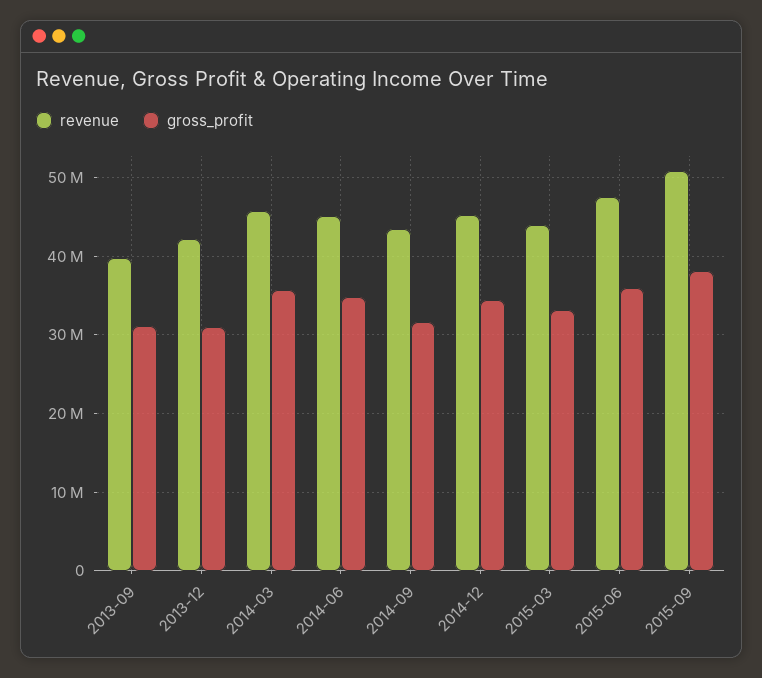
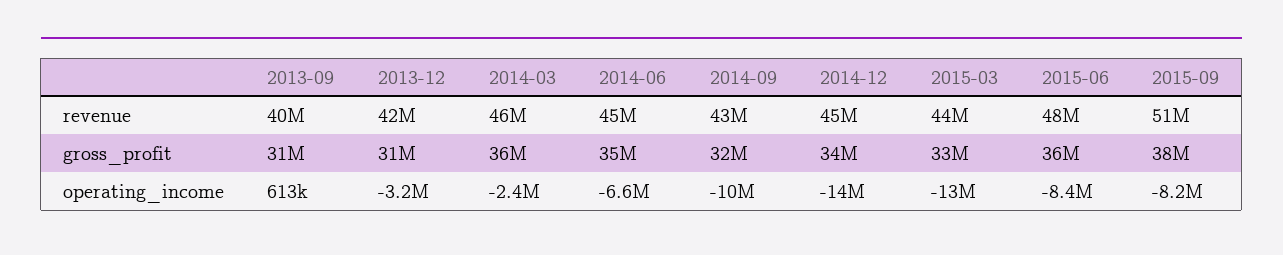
operating_income, 2013-09: none -> 613000
operating_income, 2013-12: none -> -3200000
operating_income, 2014-03: none -> -2400000
operating_income, 2014-06: none -> -6600000
operating_income, 2014-09: none -> -10000000
operating_income, 2014-12: none -> -14000000
operating_income, 2015-03: none -> -13000000
operating_income, 2015-06: none -> -8400000
operating_income, 2015-09: none -> -8200000

